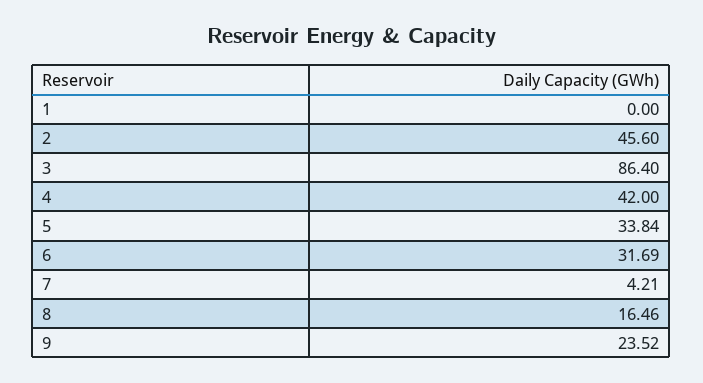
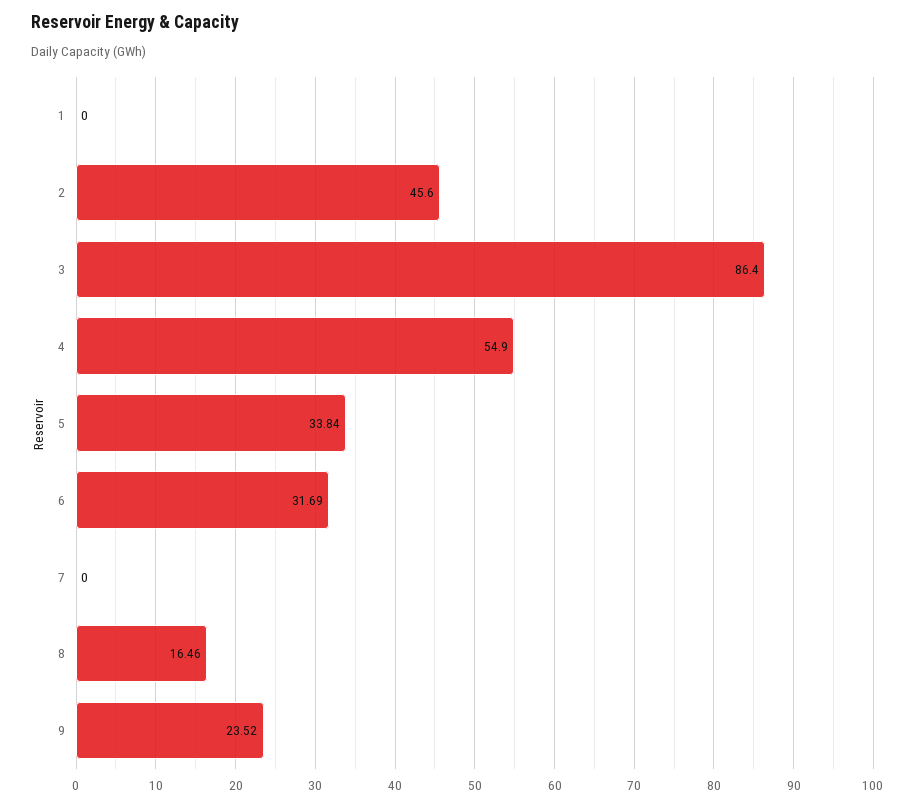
4: 42 -> 54.9
7: 4.21 -> 0

